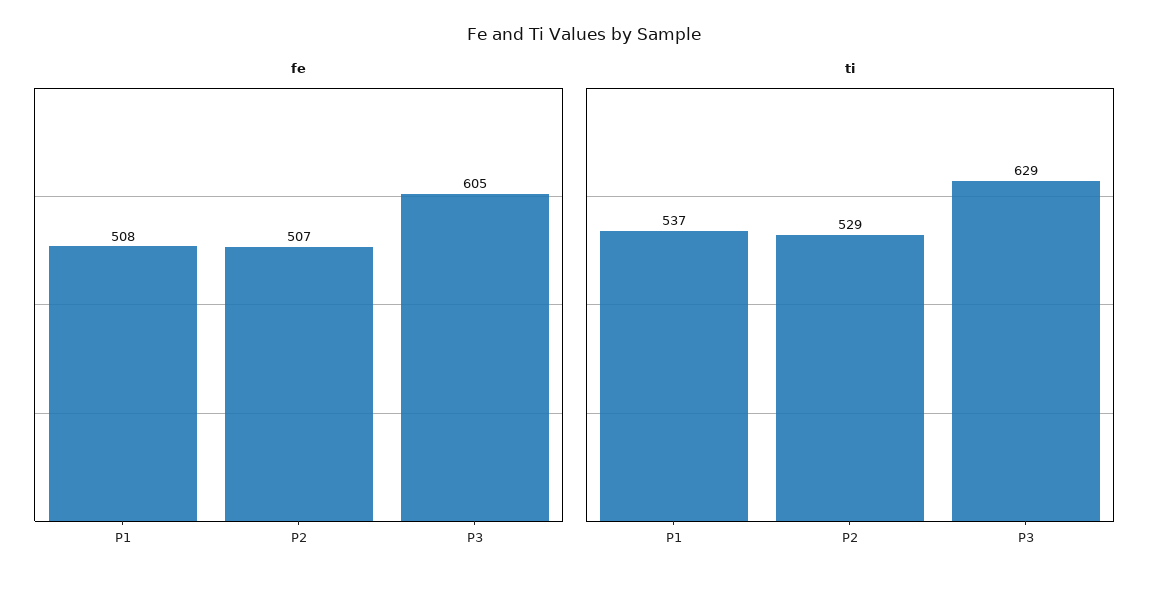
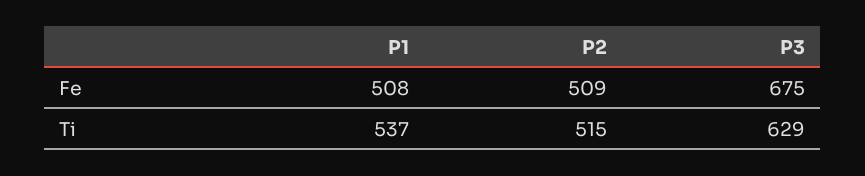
fe, P2: 507 -> 509
fe, P3: 605 -> 675
ti, P2: 529 -> 515

